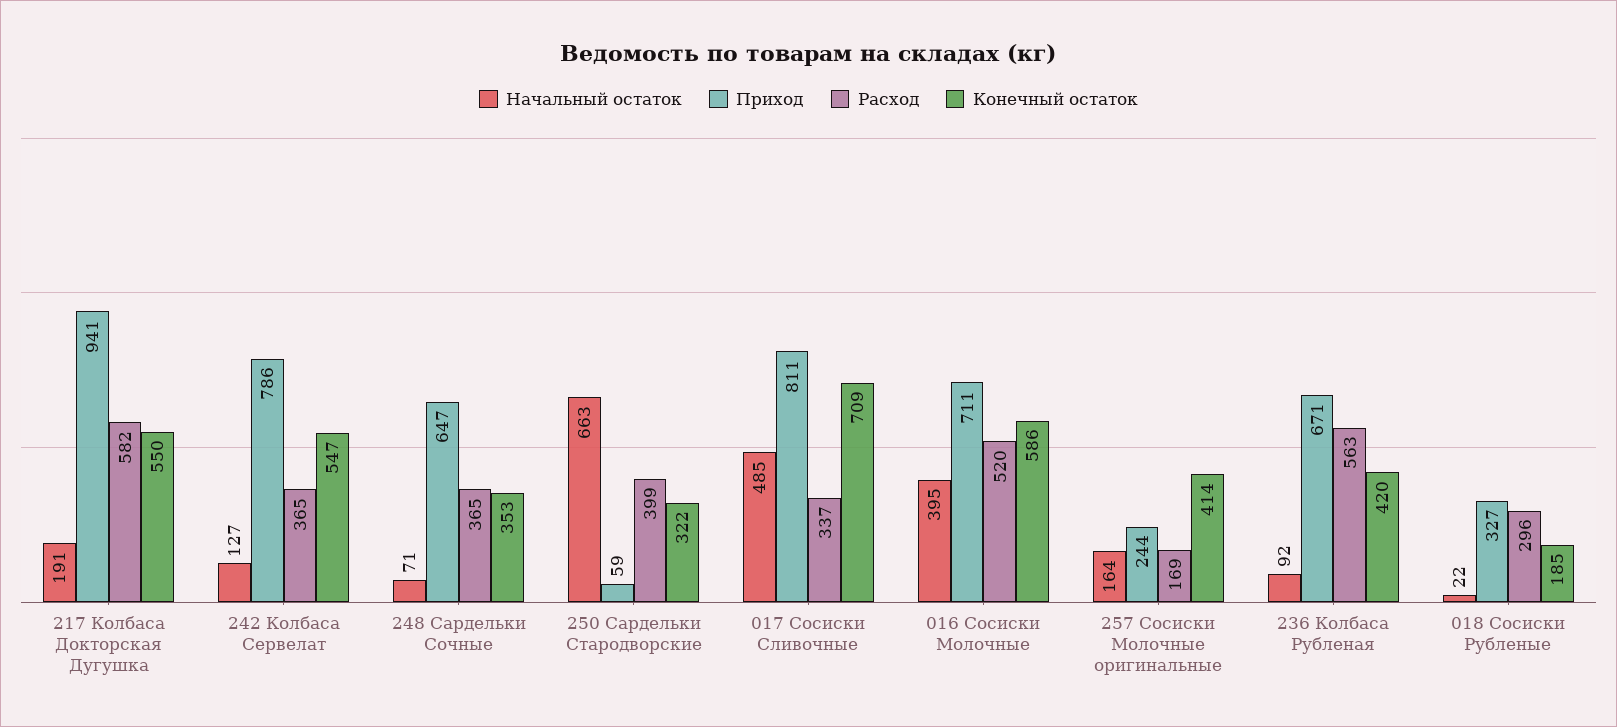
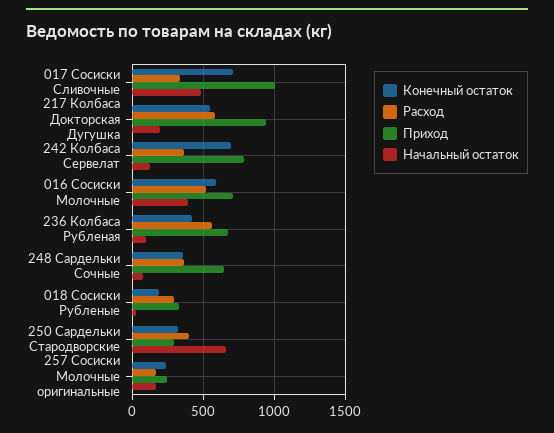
Конечный остаток, 242 Колбаса Сервелат: 547 -> 700
Приход, 250 Сардельки Стародворские: 59 -> 300
Приход, 017 Сосиски Сливочные: 811 -> 1000
Конечный остаток, 257 Сосиски Молочные оригинальные: 414 -> 250

